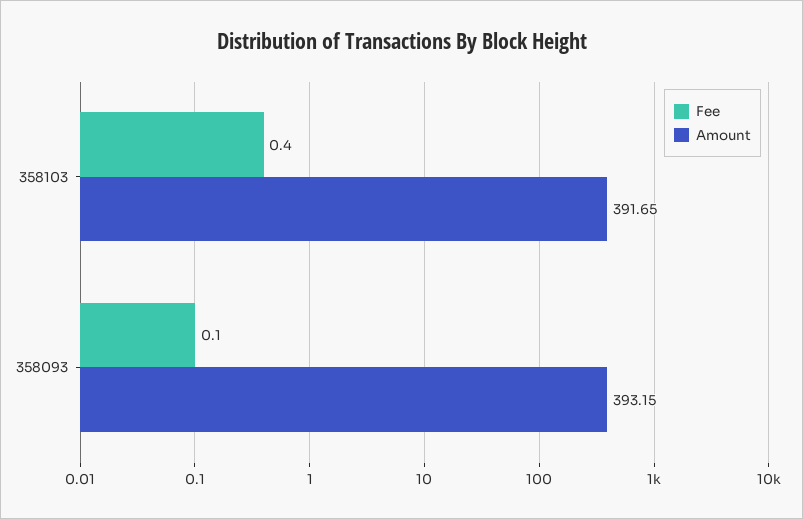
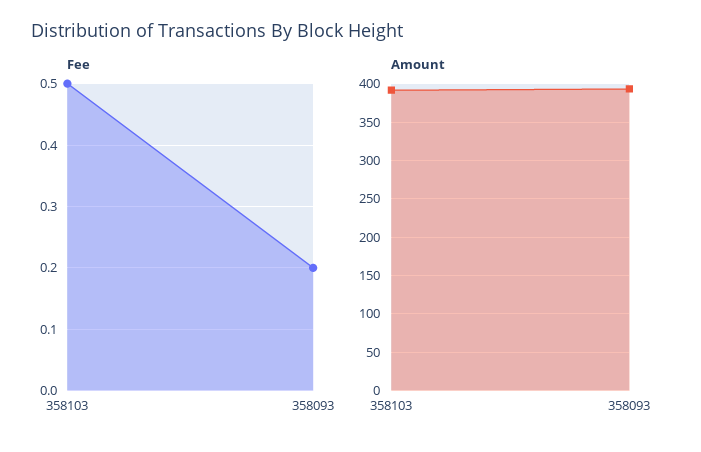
Fee, 358103: 0.4 -> 0.5
Fee, 358093: 0.1 -> 0.2

